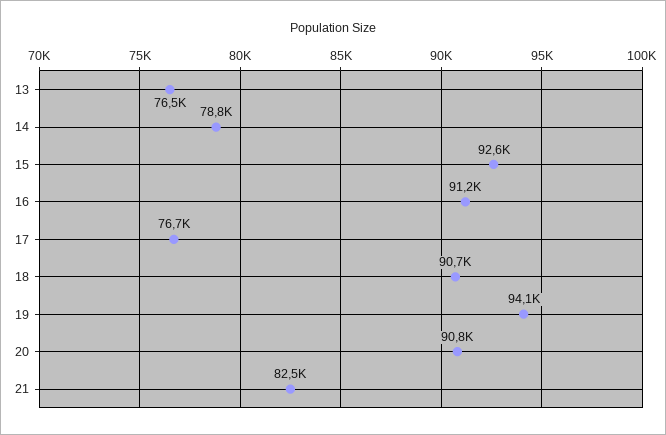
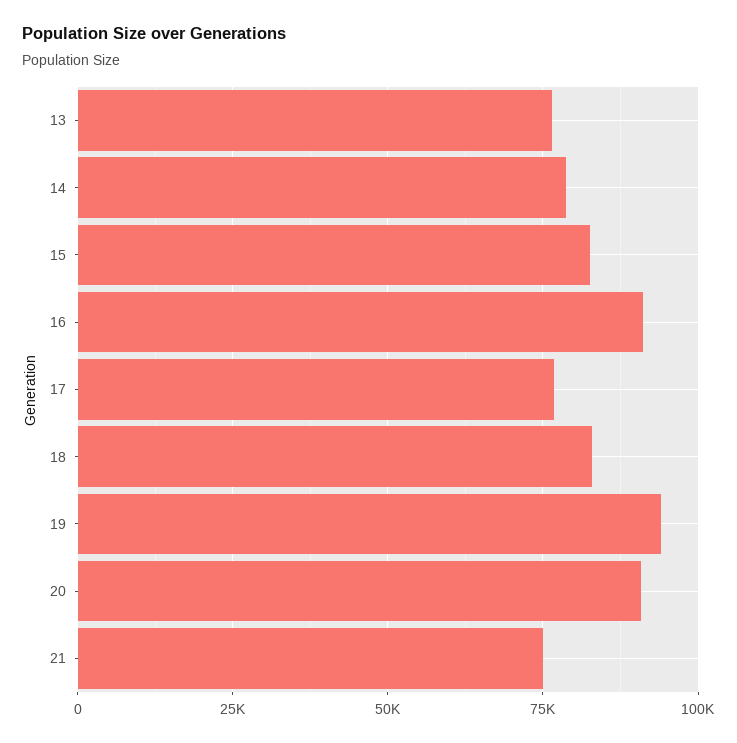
15: 92600 -> 82500
18: 90700 -> 82500
21: 82500 -> 75000

